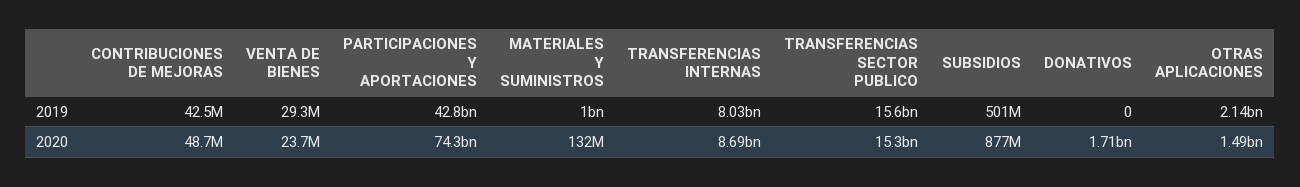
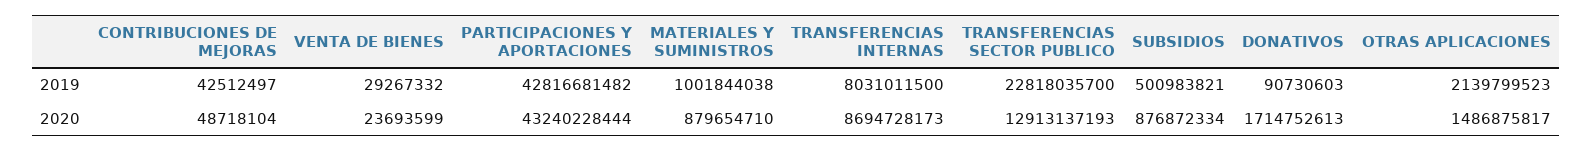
TRANSFERENCIAS SECTOR PUBLICO, 2019: 15600000000 -> 22818035700
DONATIVOS, 2019: 0 -> 90730603
PARTICIPACIONES Y APORTACIONES, 2020: 74300000000 -> 43240228444
MATERIALES Y SUMINISTROS, 2020: 132000000 -> 879654710
TRANSFERENCIAS SECTOR PUBLICO, 2020: 15300000000 -> 12913137193

